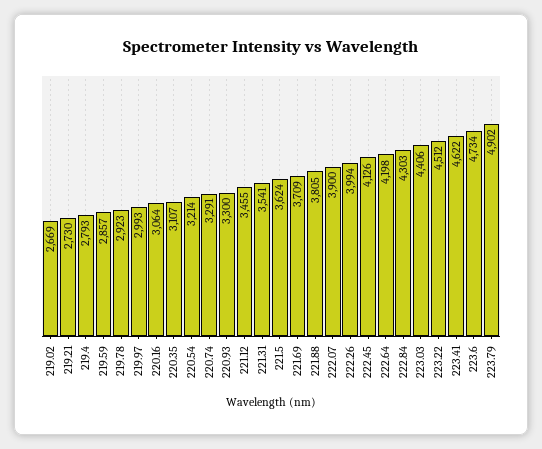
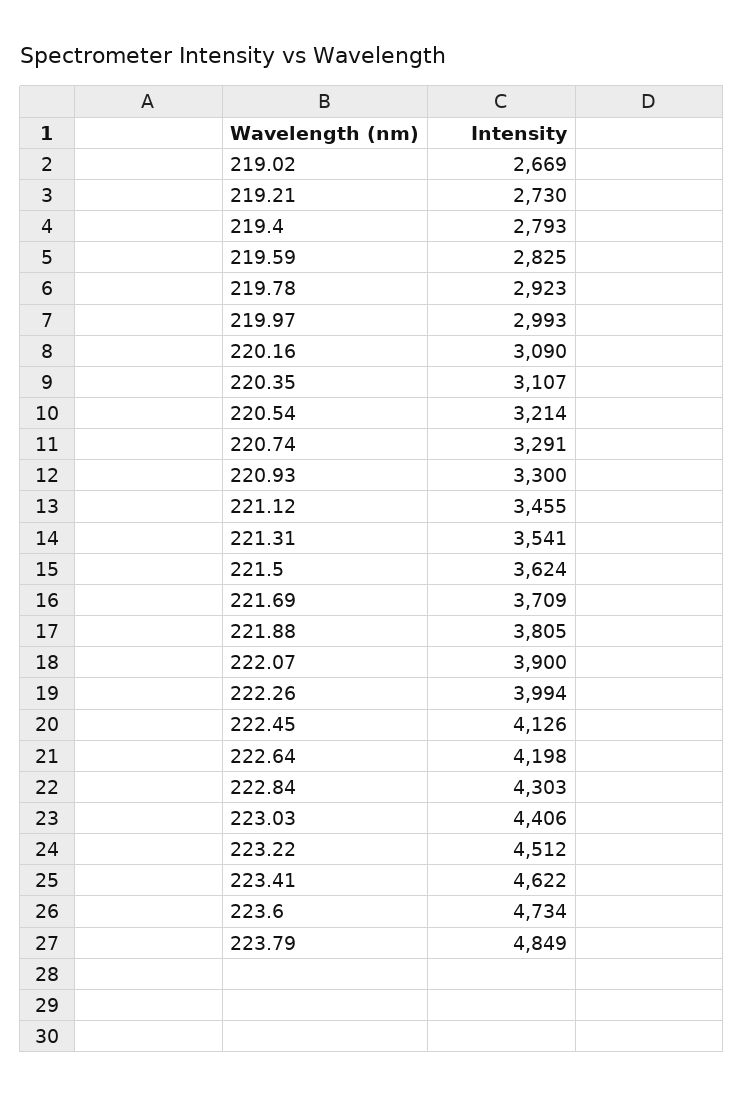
219.59: 2857 -> 2825
220.16: 3064 -> 3090
223.79: 4902 -> 4849

